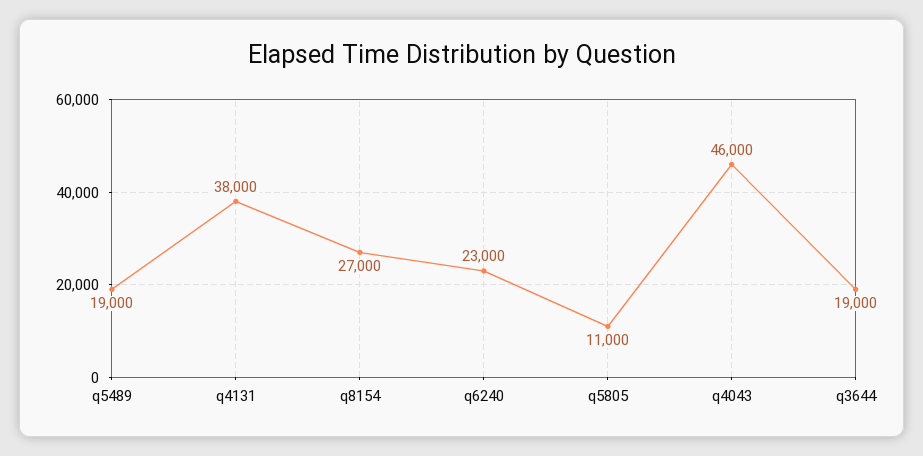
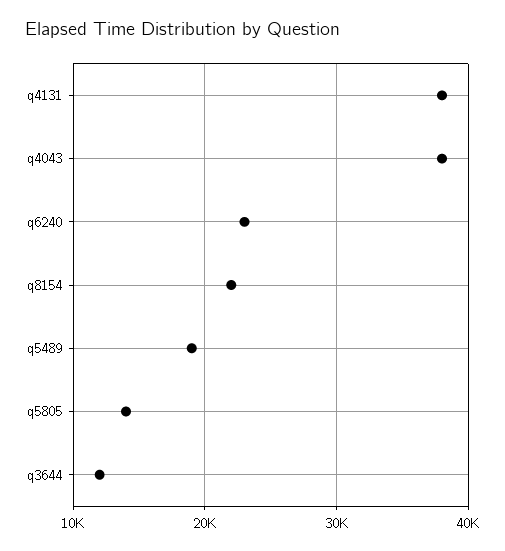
q8154: 27000 -> 22000
q5805: 11000 -> 14000
q4043: 46000 -> 38000
q3644: 19000 -> 12000

